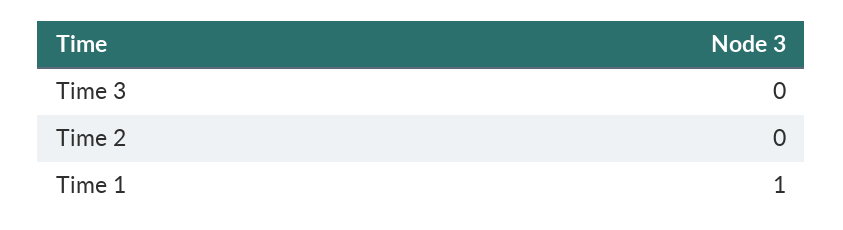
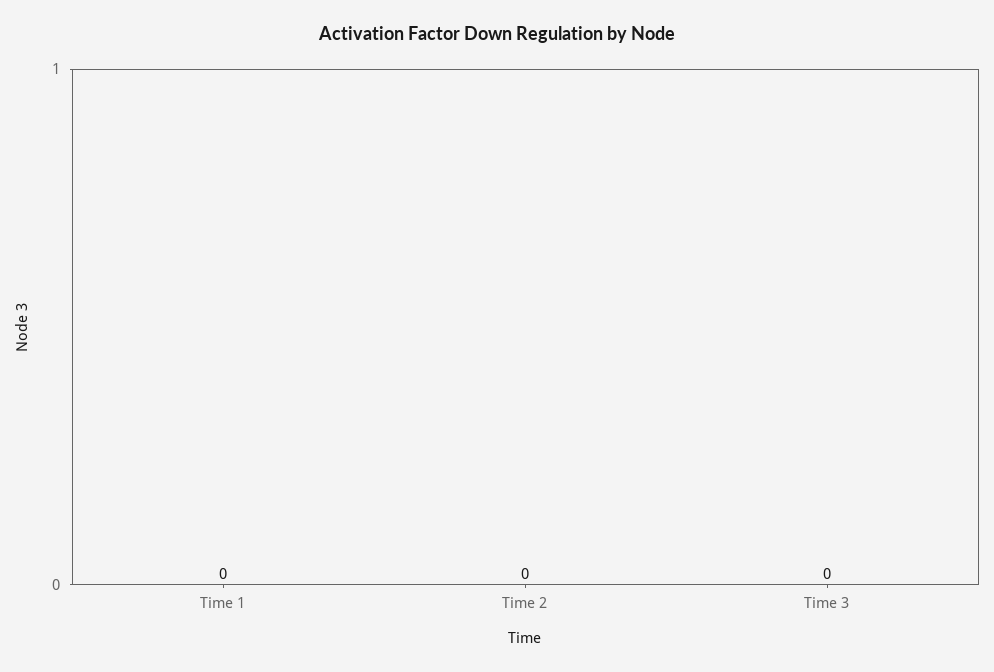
Time 1: 1 -> 0

